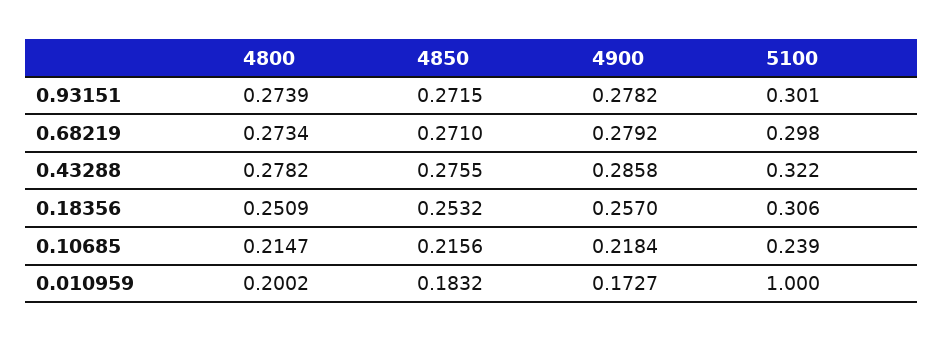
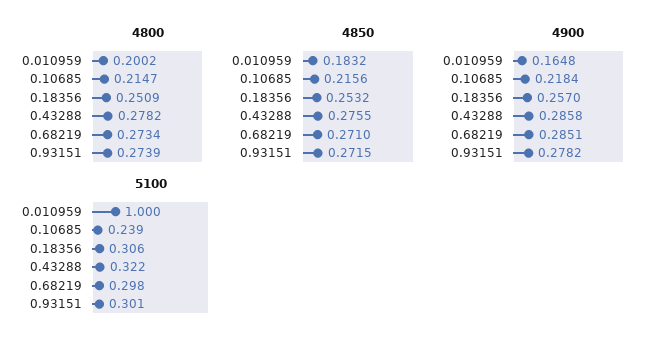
4900, 0.68219: 0.2792 -> 0.2851
4900, 0.010959: 0.1727 -> 0.1648

